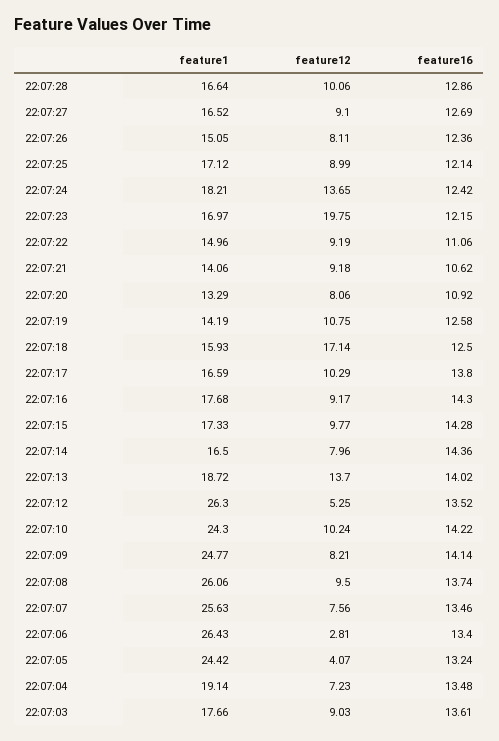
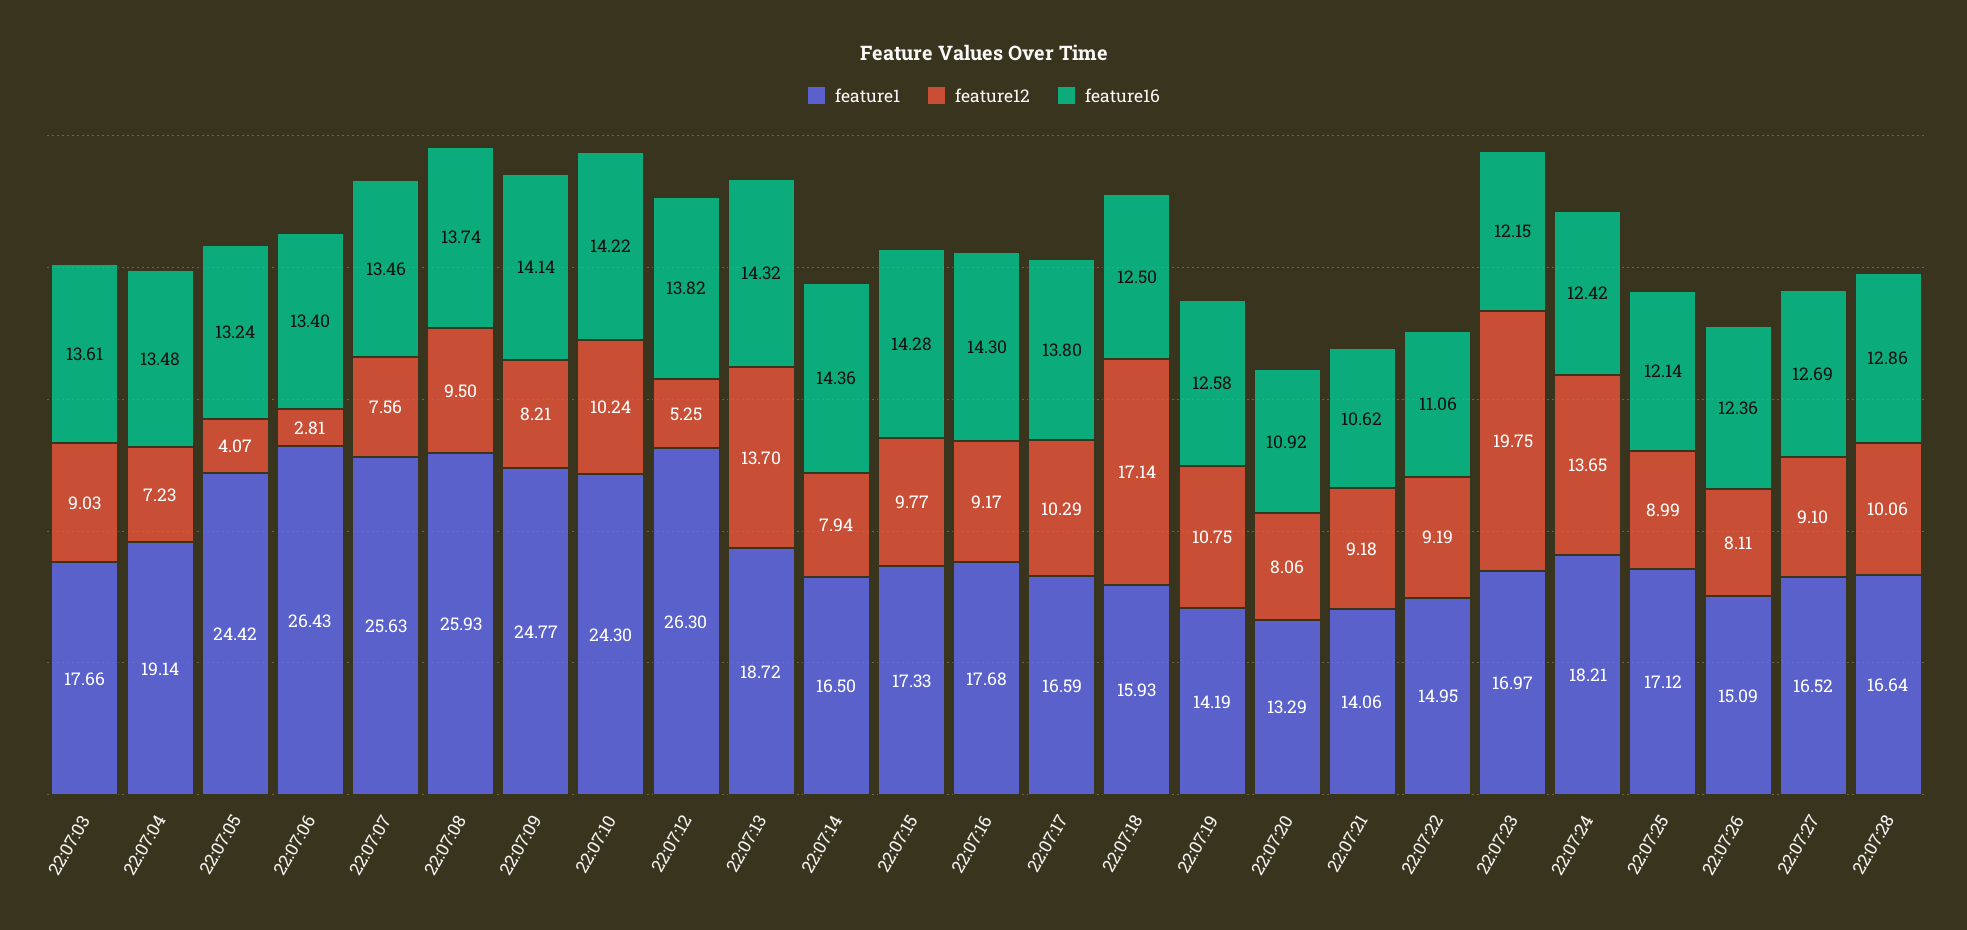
feature1, 22:07:26: 15.05 -> 15.09
feature1, 22:07:22: 14.96 -> 14.95
feature12, 22:07:14: 7.96 -> 7.94
feature16, 22:07:13: 14.02 -> 14.32
feature16, 22:07:12: 13.52 -> 13.82
feature1, 22:07:08: 26.06 -> 25.93

